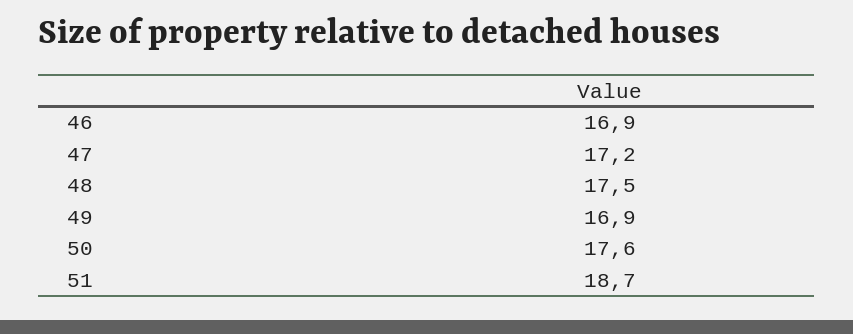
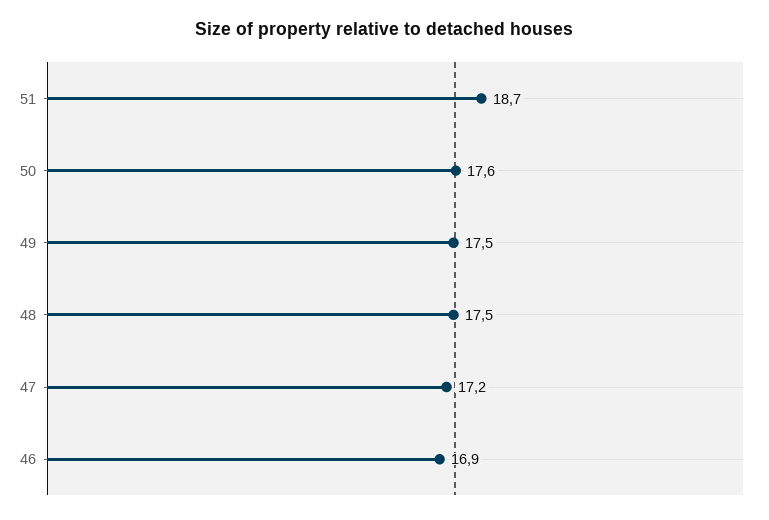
49: 16.9 -> 17.5

